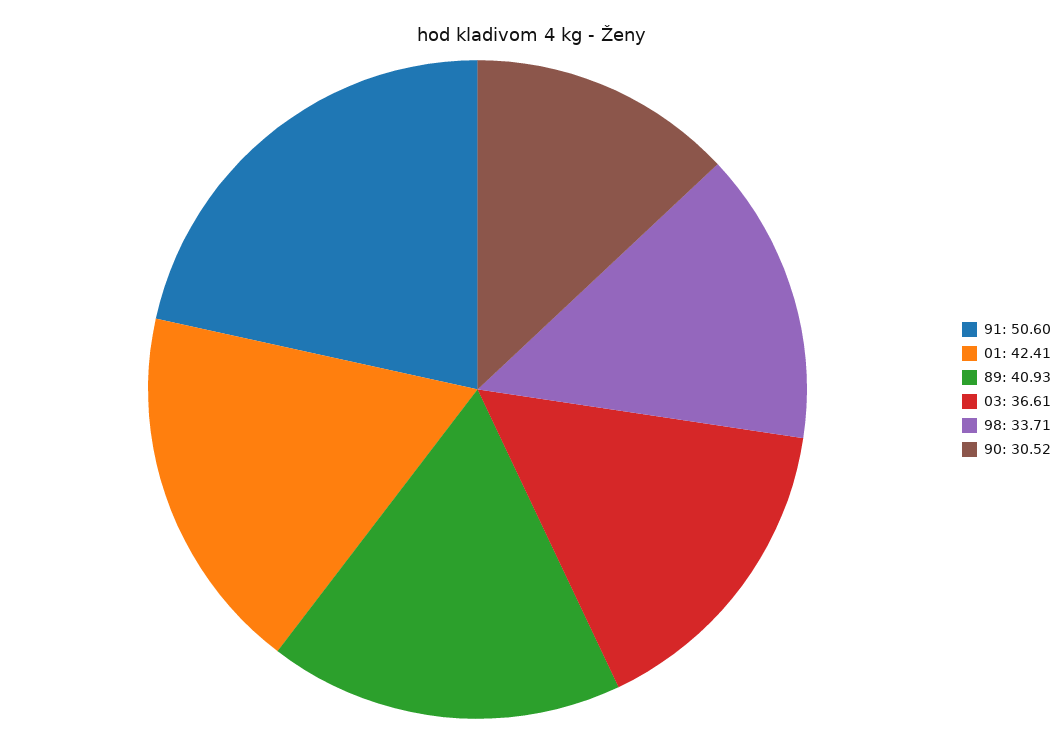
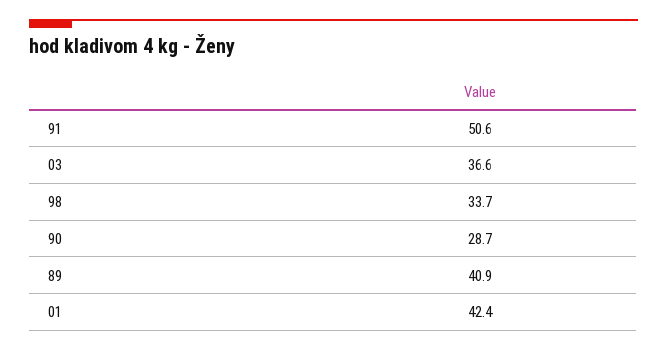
90: 30.52 -> 28.7

